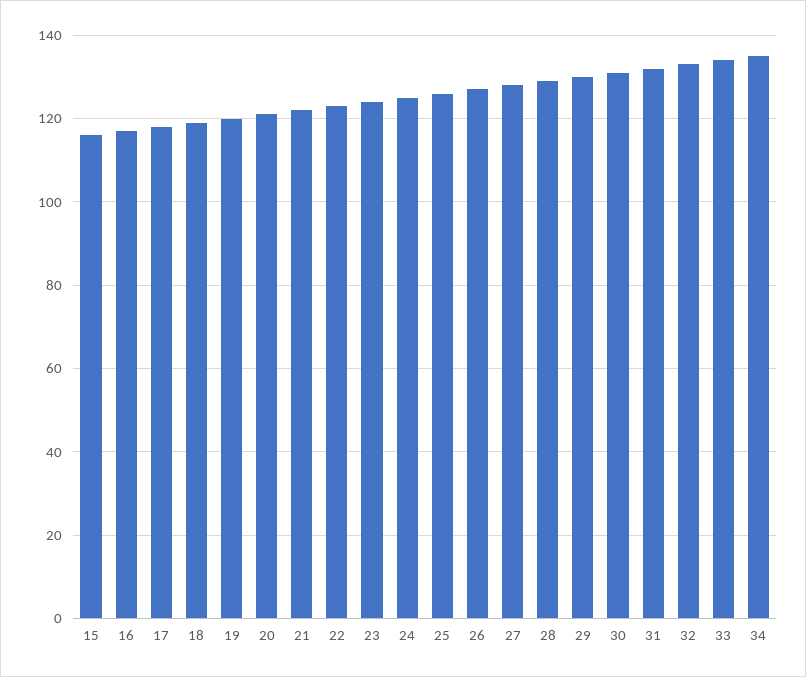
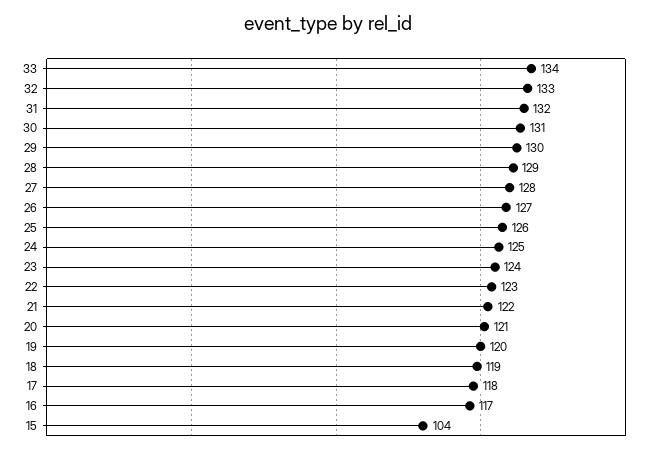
15: 115 -> 104
34: 135 -> none

